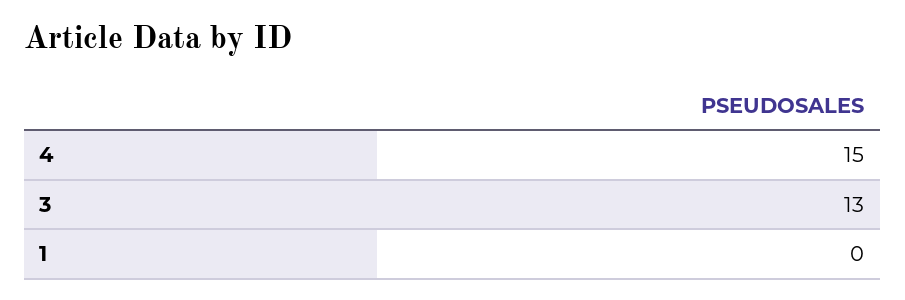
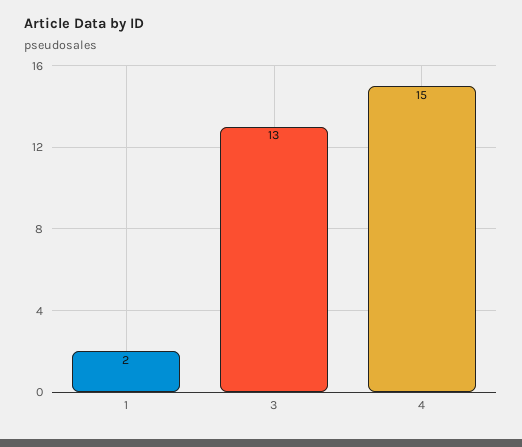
1: 0 -> 2

